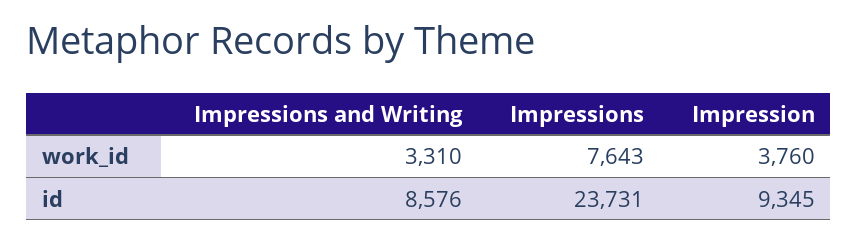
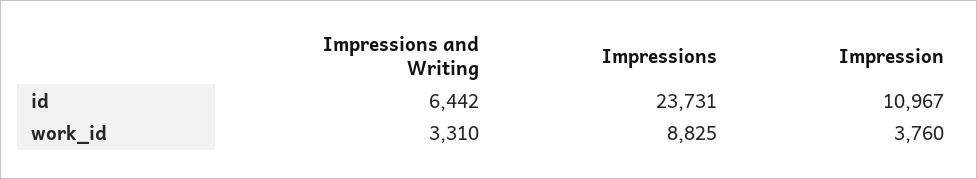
Impressions, work_id: 7643 -> 8825
Impressions and Writing, id: 8576 -> 6442
Impression, id: 9345 -> 10967

